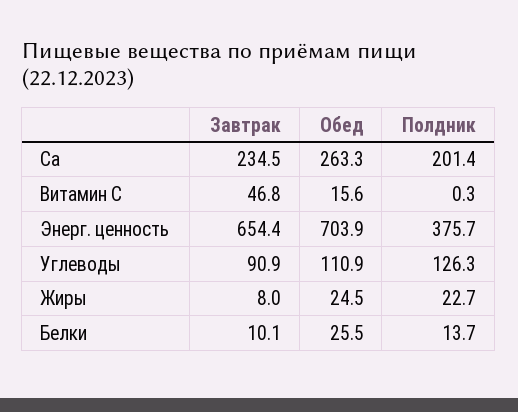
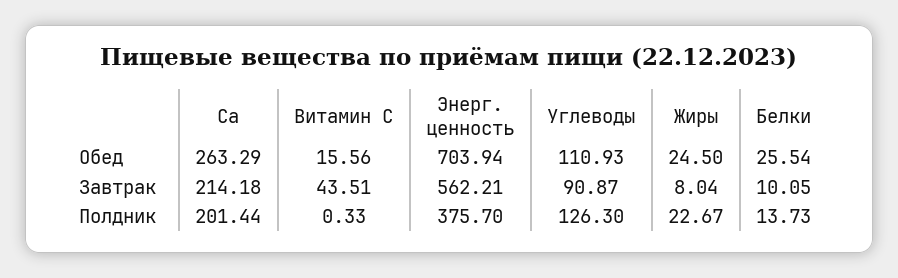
Завтрак, Ca: 234.5 -> 214.18
Завтрак, Витамин С: 46.8 -> 43.51
Завтрак, Энерг. ценность: 654.4 -> 562.21

